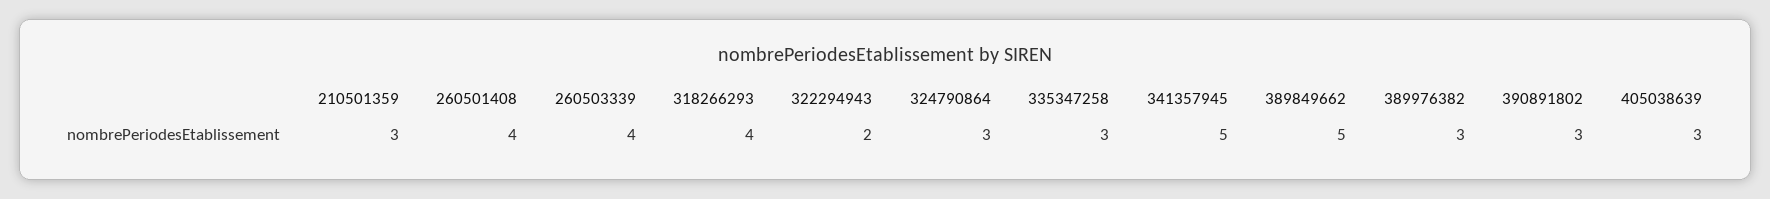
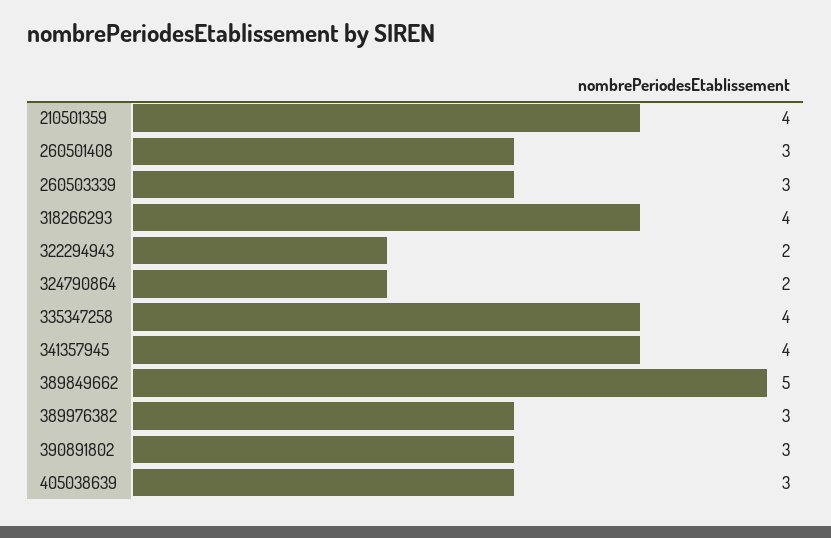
210501359: 3 -> 4
260501408: 4 -> 3
260503339: 4 -> 3
324790864: 3 -> 2
335347258: 3 -> 4
341357945: 5 -> 4

